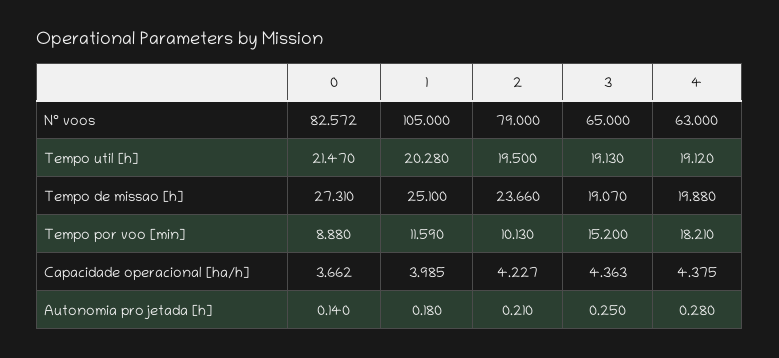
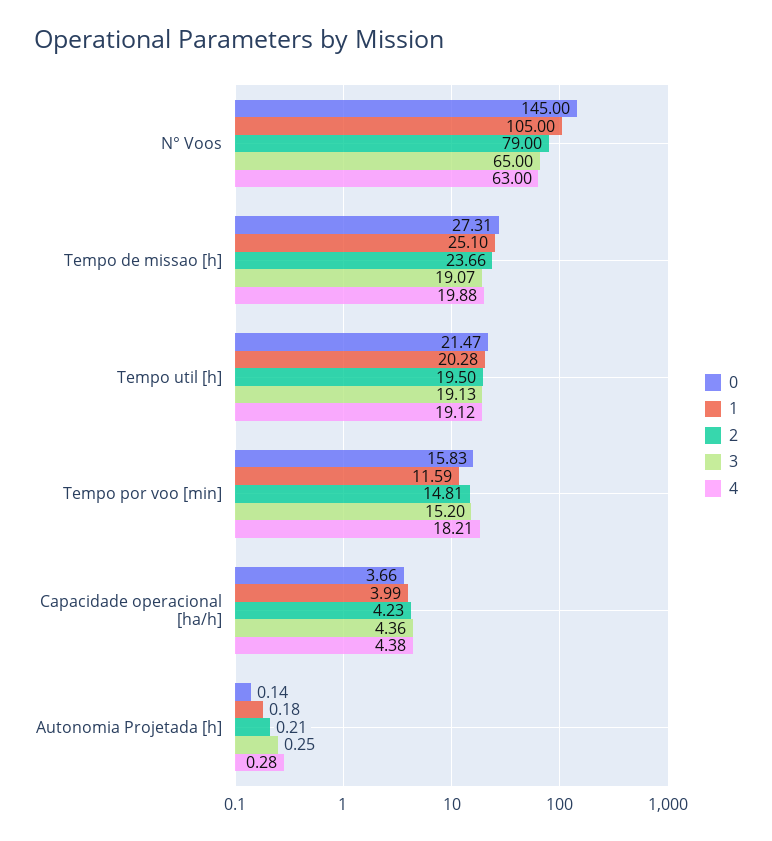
0, N° voos: 82.572 -> 145
0, Tempo por voo [min]: 8.88 -> 15.83
2, Tempo por voo [min]: 10.13 -> 14.81

